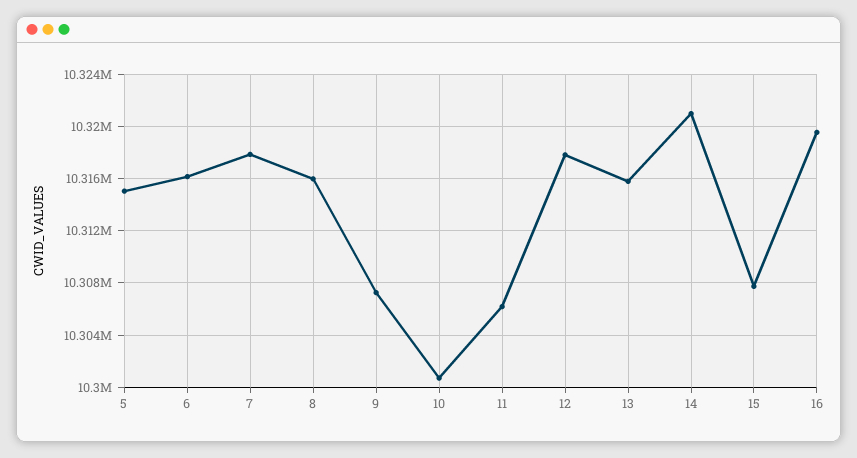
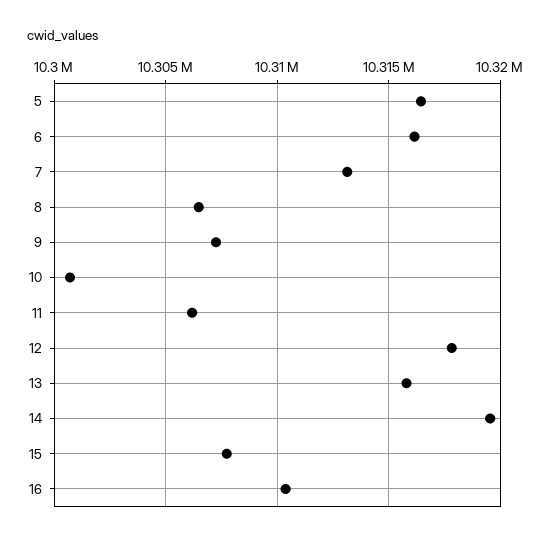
5: 10315000 -> 10316500
7: 10318000 -> 10313000
8: 10316000 -> 10306500
14: 10321000 -> 10319500
16: 10319500 -> 10310500

